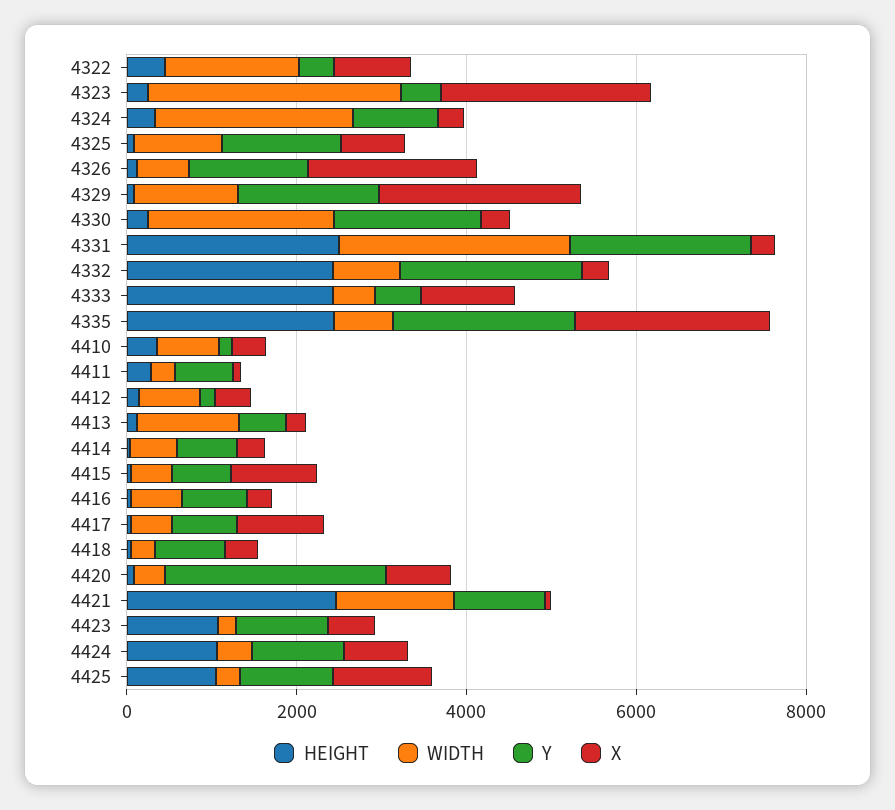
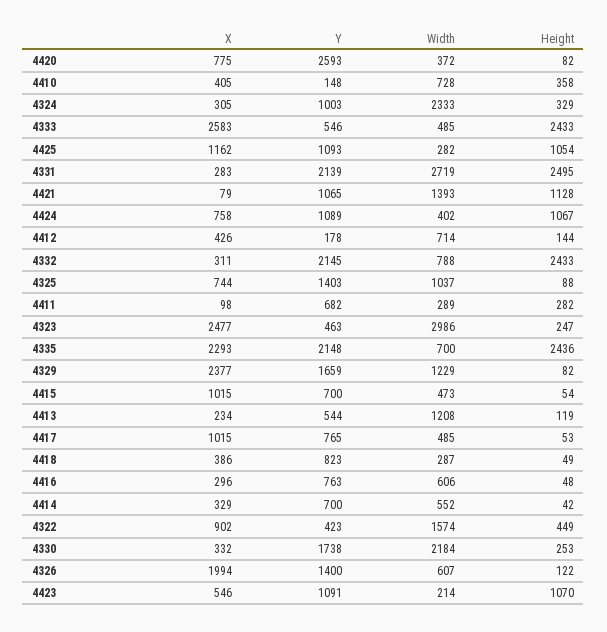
X, 4333: 1000 -> 2583
HEIGHT, 4421: 2500 -> 1128

